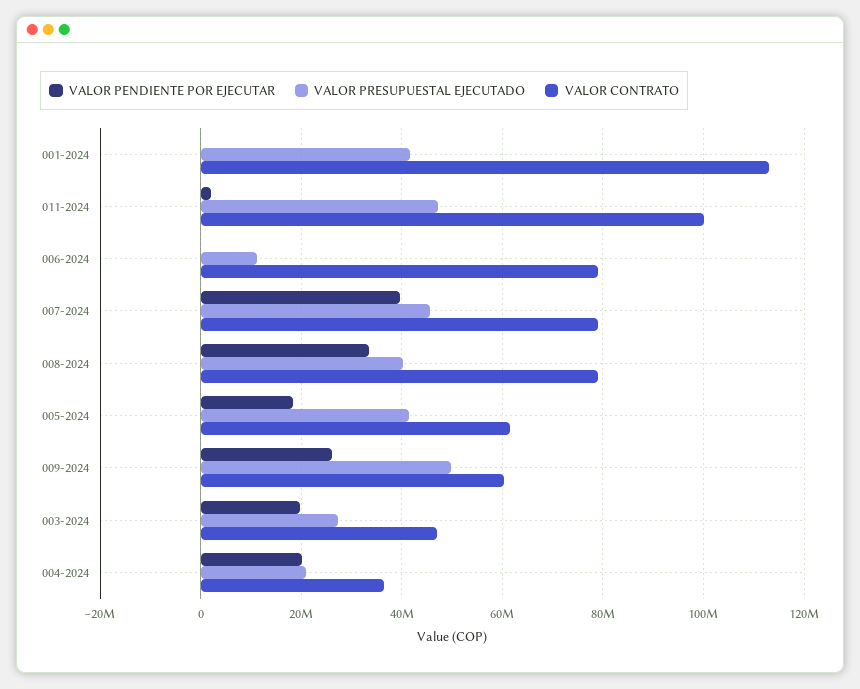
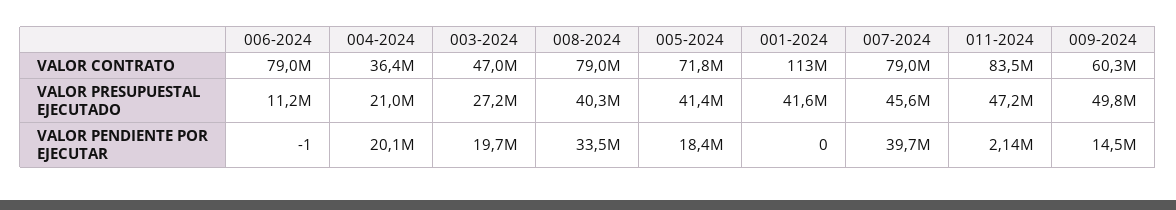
VALOR CONTRATO, 011-2024: 100000000 -> 83500000
VALOR CONTRATO, 005-2024: 62000000 -> 71800000
VALOR PENDIENTE POR EJECUTAR, 009-2024: 26000000 -> 14500000

